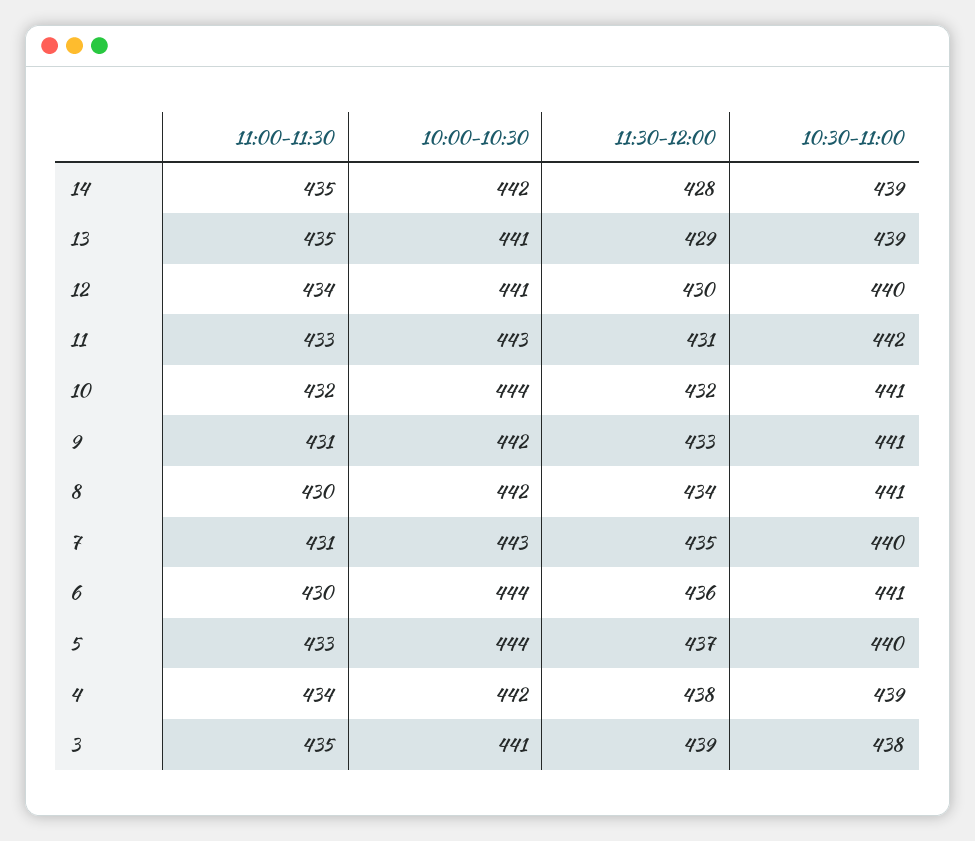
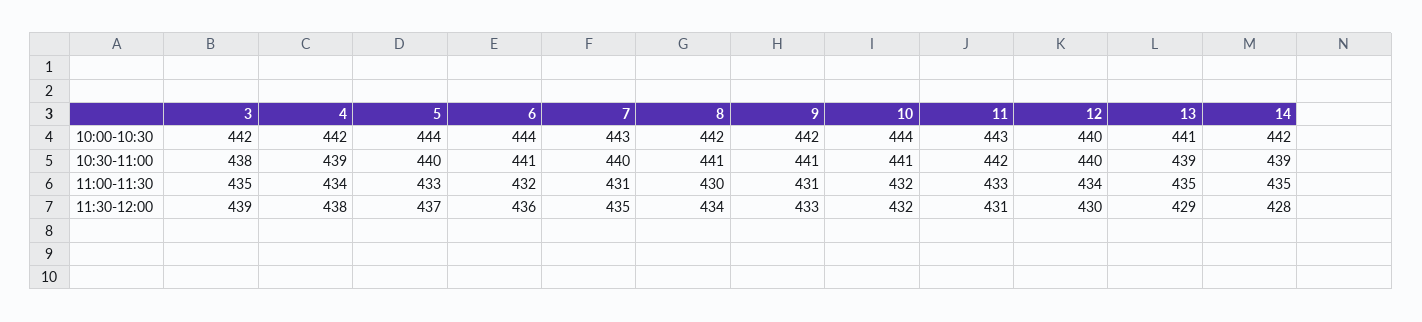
10:00-10:30, 12: 441 -> 440
11:00-11:30, 6: 430 -> 432
10:00-10:30, 3: 441 -> 442

